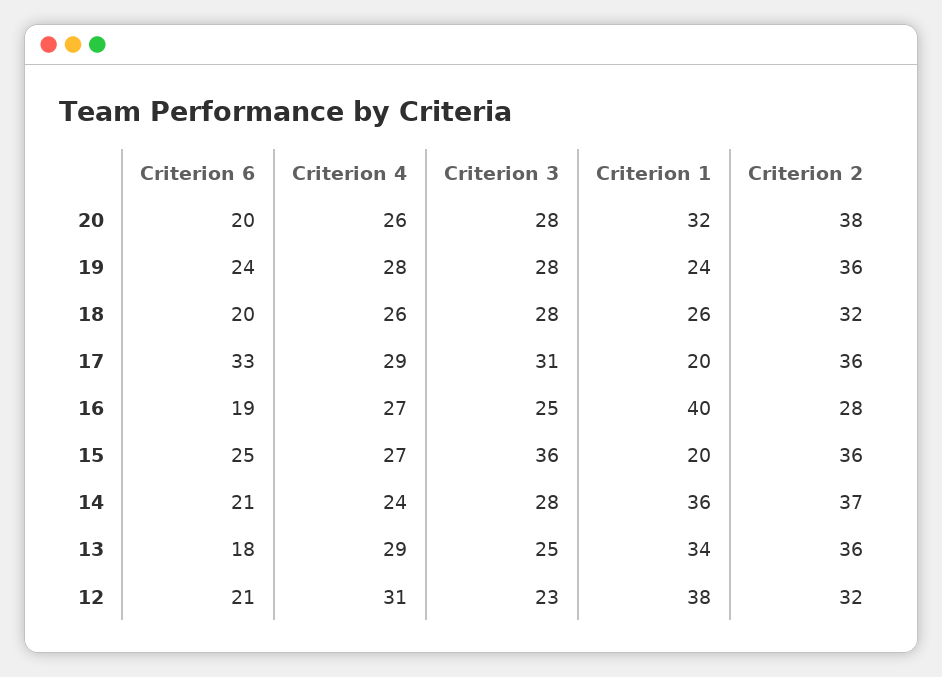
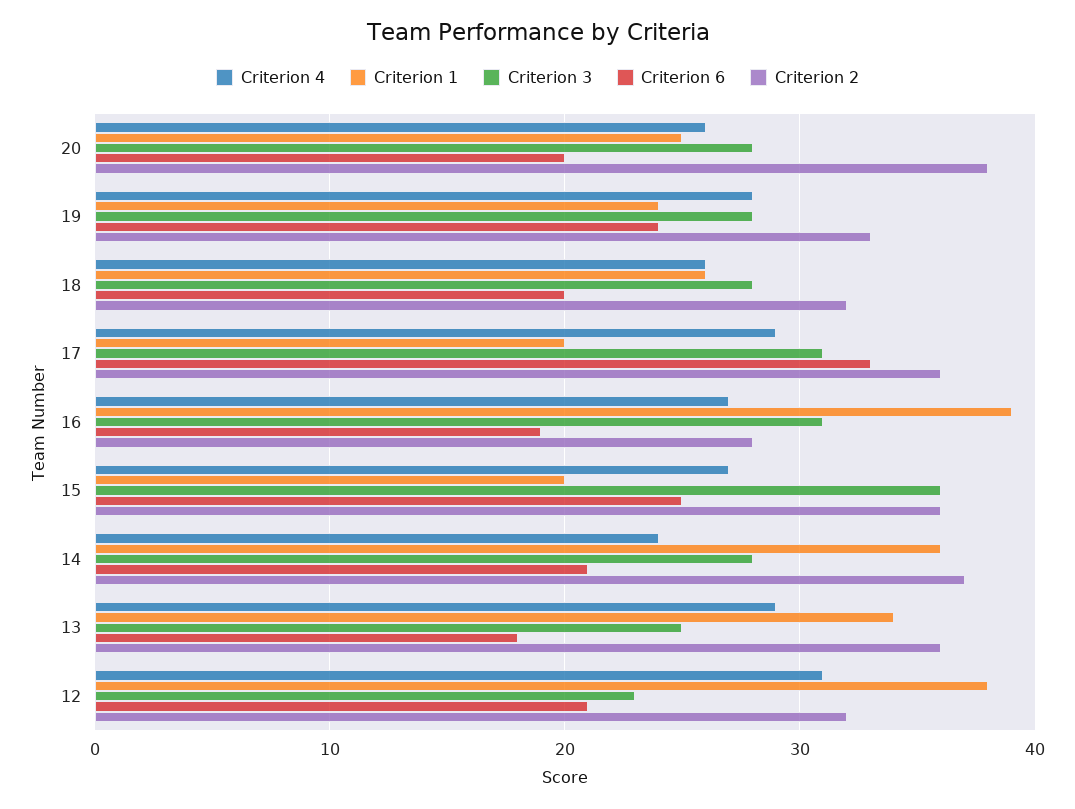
Criterion 1, 20: 32 -> 25
Criterion 2, 19: 36 -> 33
Criterion 3, 16: 25 -> 31
Criterion 1, 16: 40 -> 39

